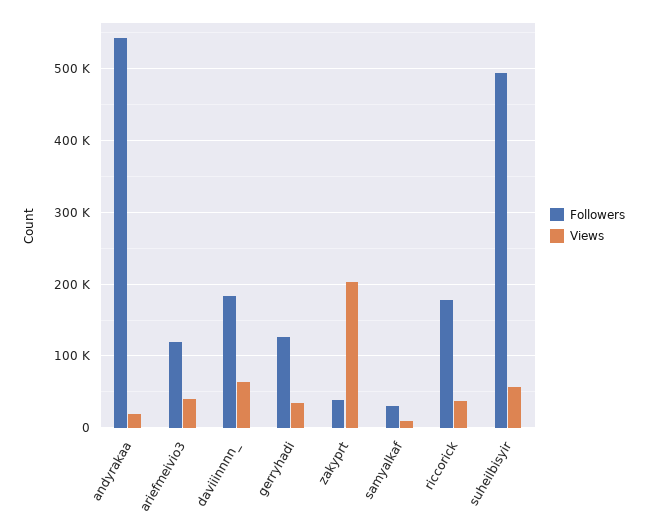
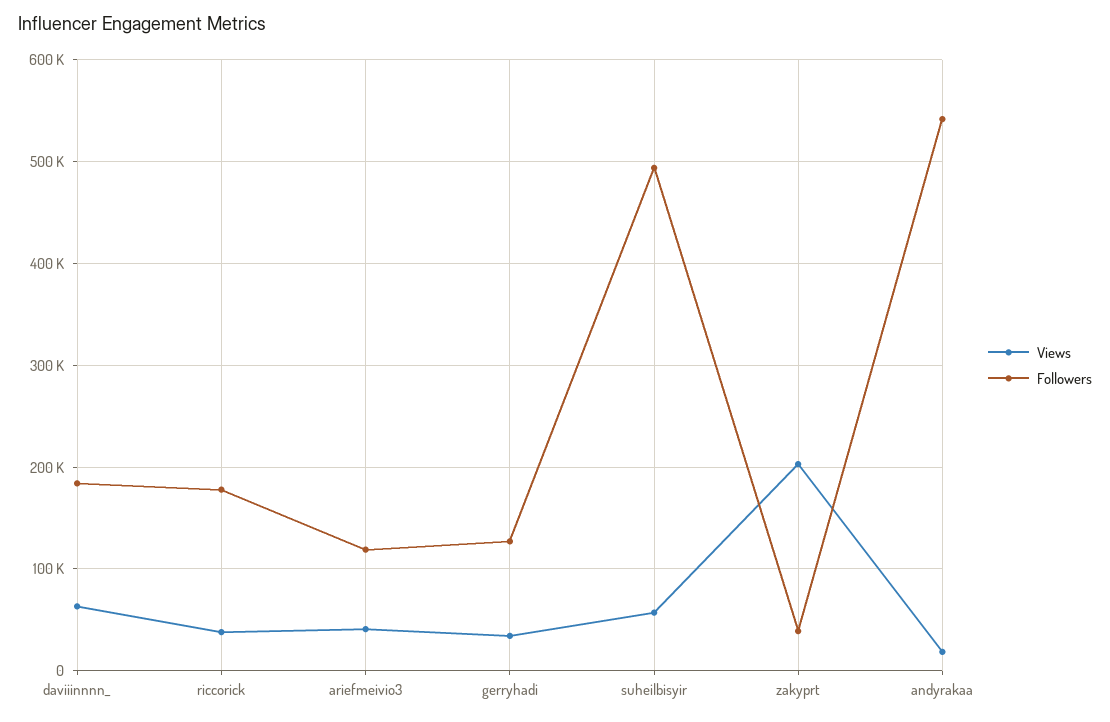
Followers, samyalkaf: 30000 -> none
Views, samyalkaf: 10000 -> none

